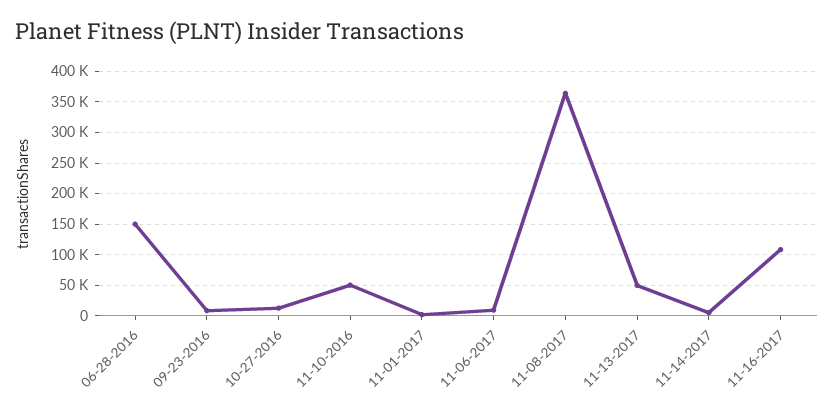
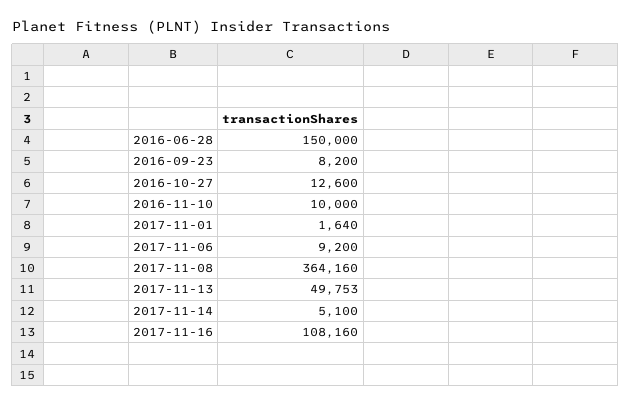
11-10-2016: 50000 -> 10000

